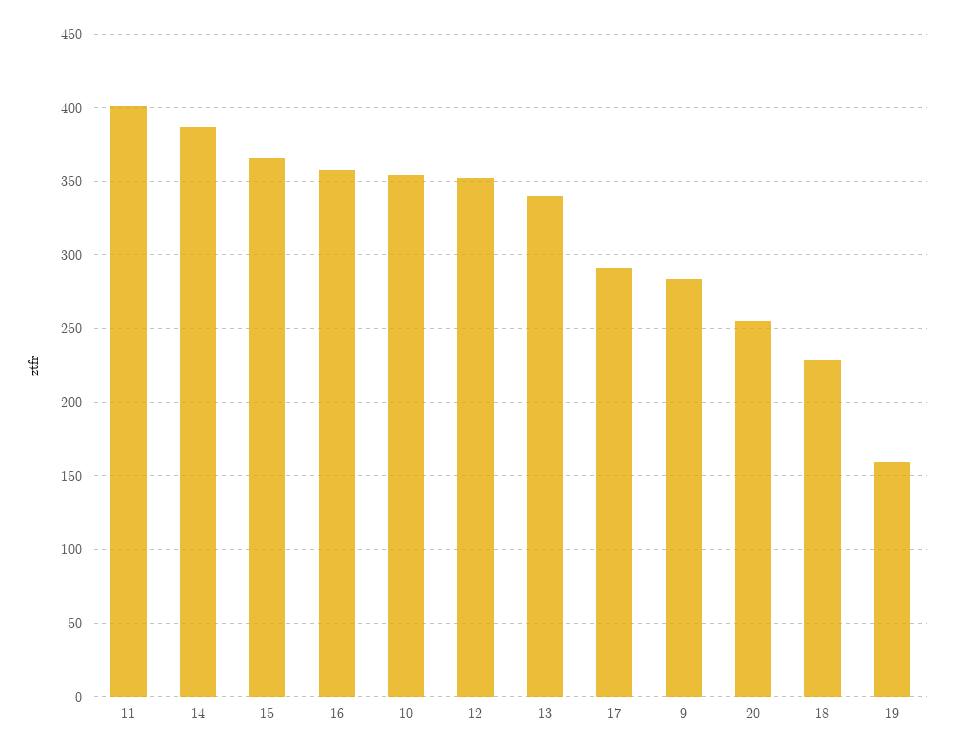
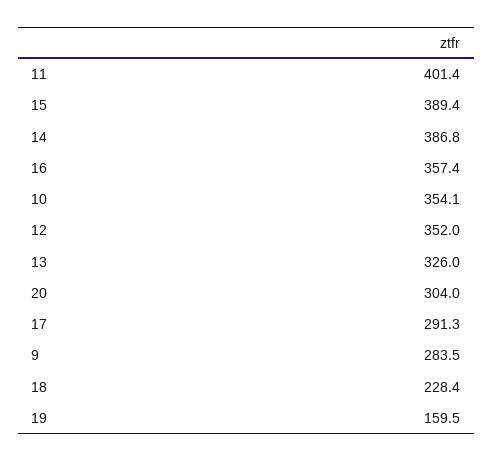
15: 365 -> 389.4
13: 340 -> 326
20: 255 -> 304

